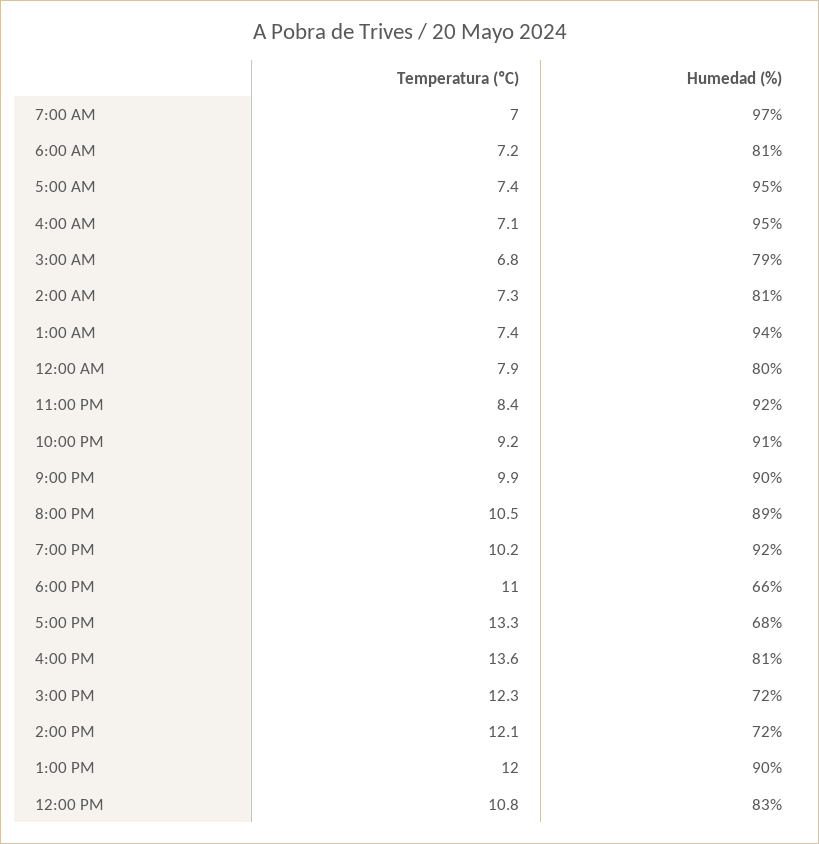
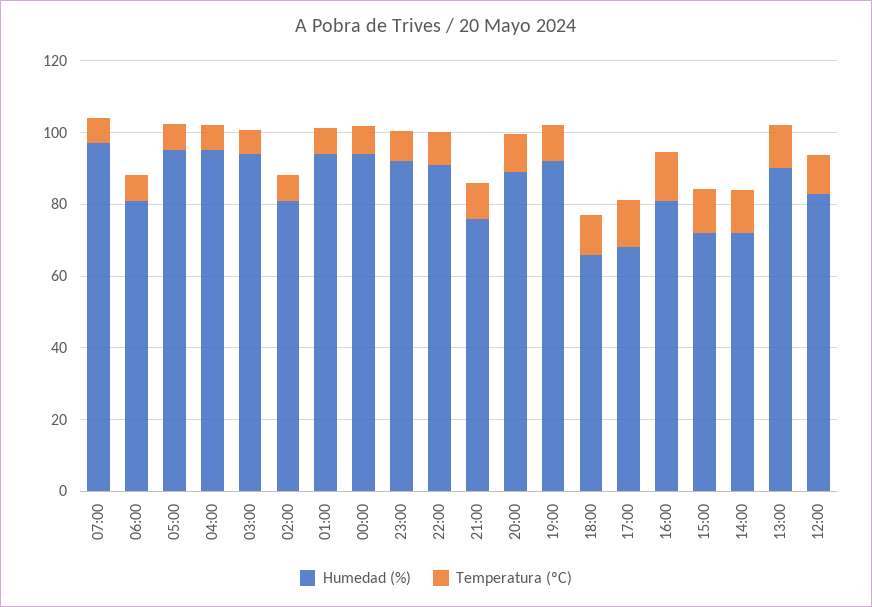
Humedad (%), 3:00 AM: 79 -> 95
Humedad (%), 12:00 AM: 80 -> 95
Humedad (%), 9:00 PM: 90 -> 75

